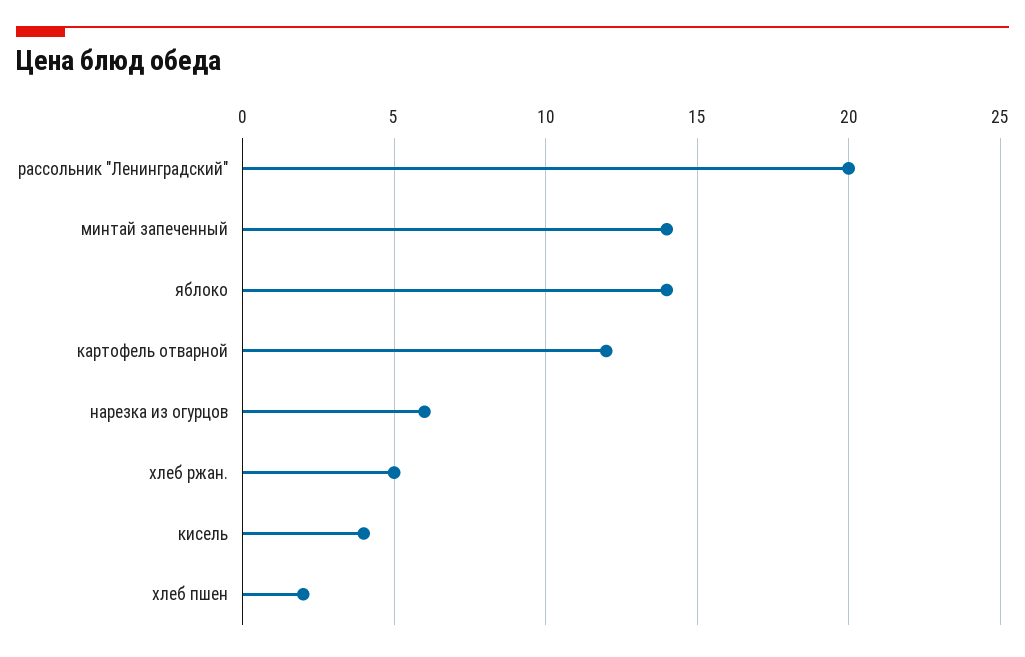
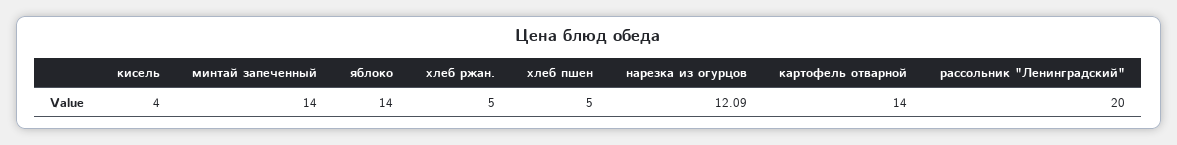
картофель отварной: 12 -> 14
нарезка из огурцов: 6 -> 12.09
хлеб пшен: 2 -> 5

